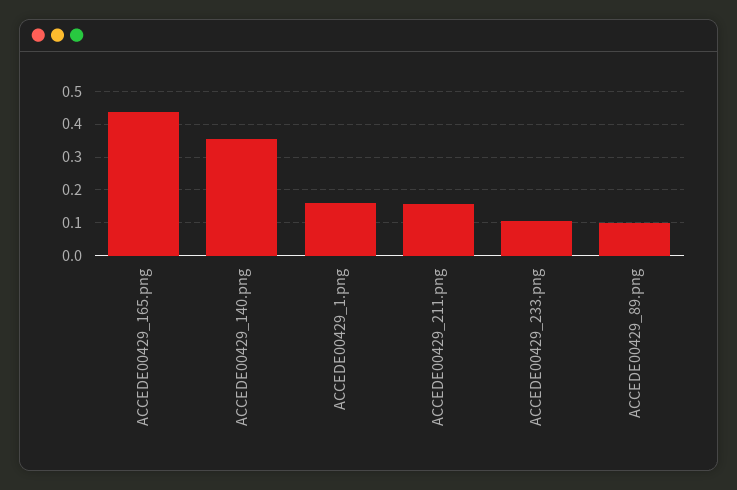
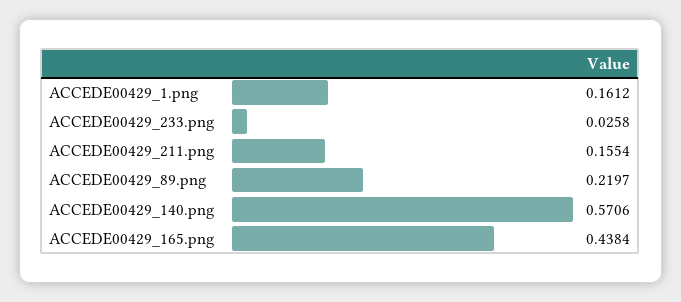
ACCEDE00429_140.png: 0.36 -> 0.5706
ACCEDE00429_233.png: 0.1 -> 0.0258
ACCEDE00429_89.png: 0.1 -> 0.2197

